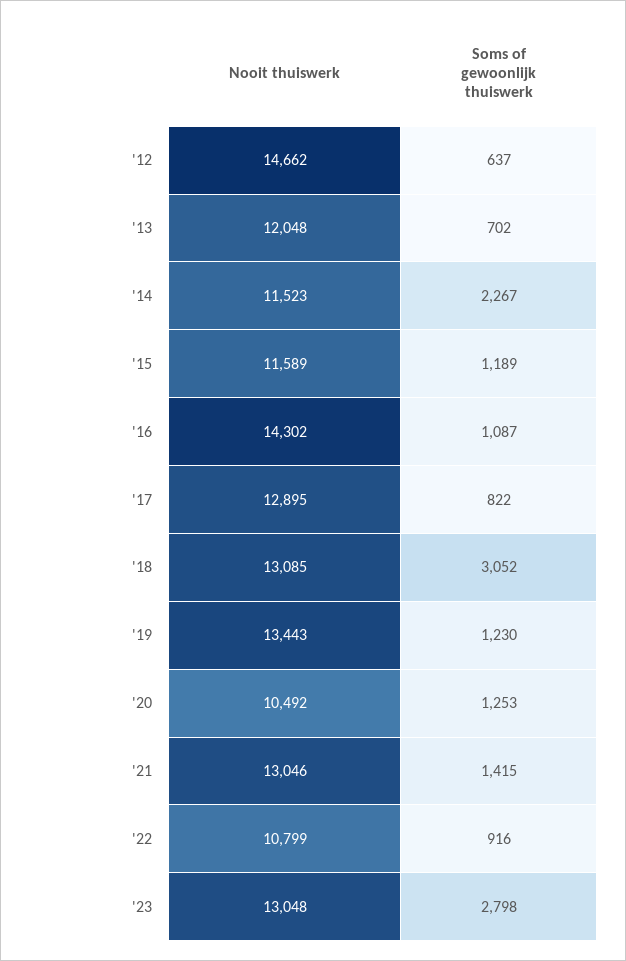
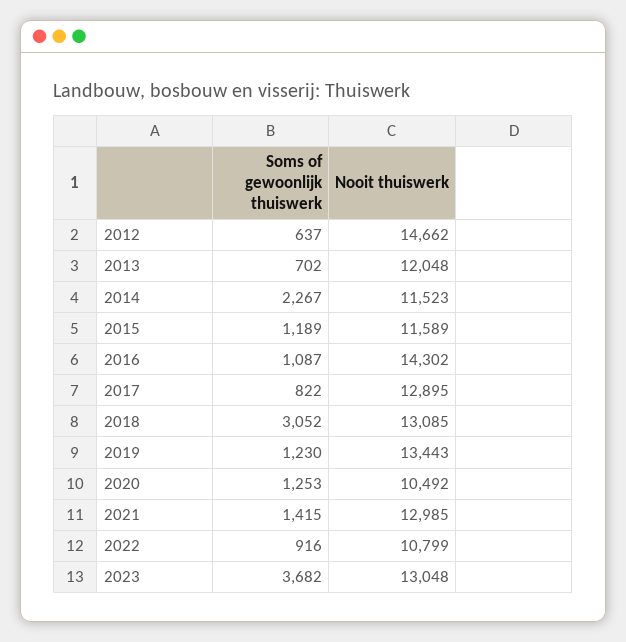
Nooit thuiswerk, '21: 13046 -> 12985
Soms of gewoonlijk thuiswerk, '23: 2798 -> 3682

